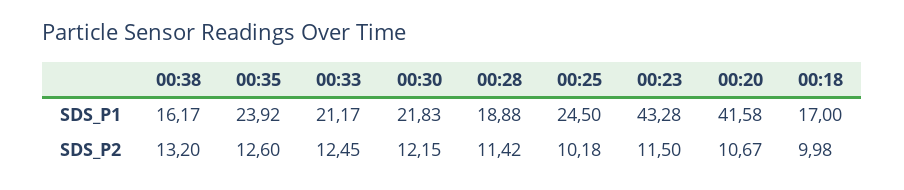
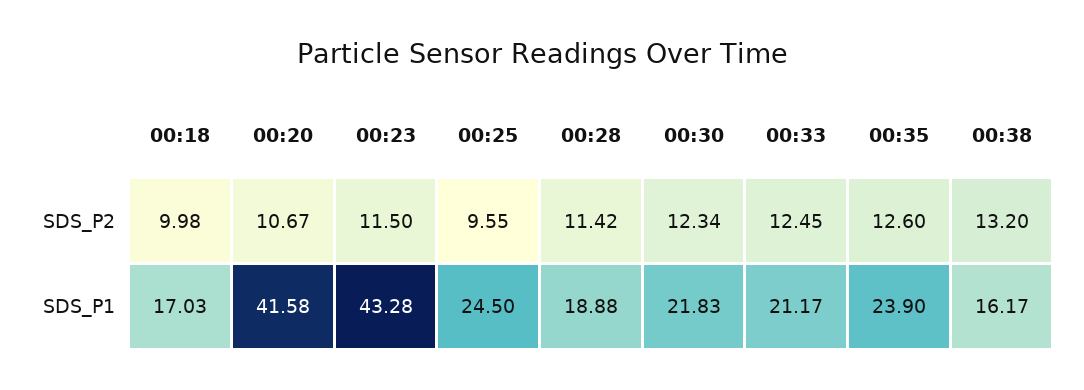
00:35, SDS_P1: 23.92 -> 23.9
00:18, SDS_P1: 17 -> 17.03
00:30, SDS_P2: 12.15 -> 12.34
00:25, SDS_P2: 10.18 -> 9.55

